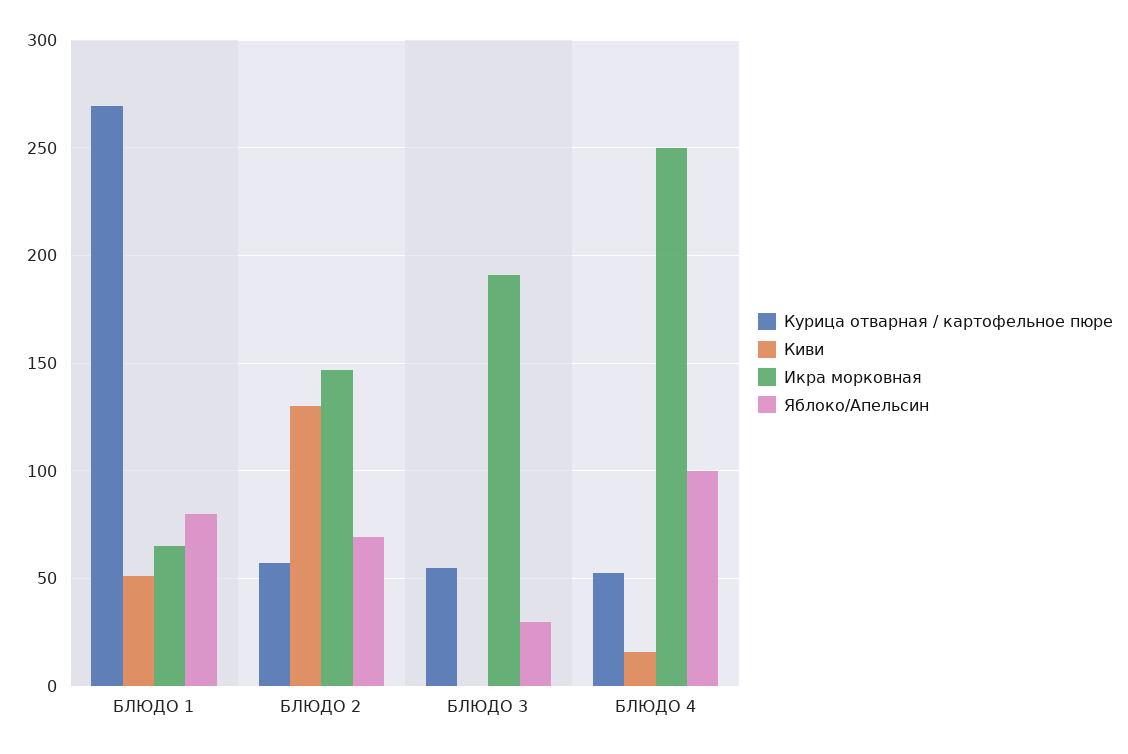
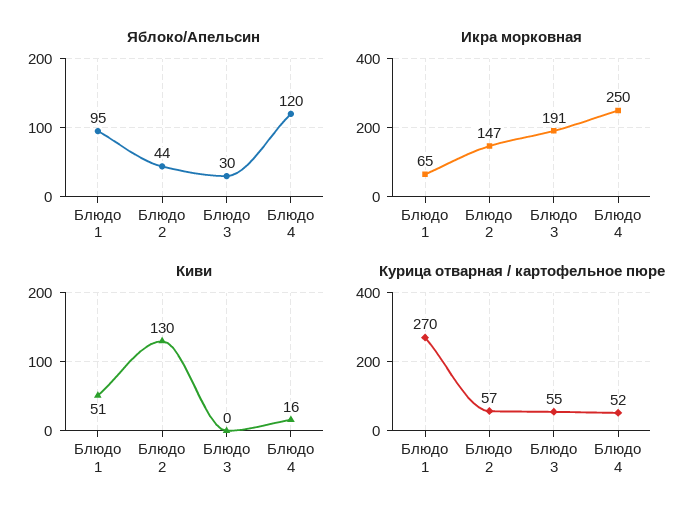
Яблоко/Апельсин, БЛЮДО 1: 80 -> 95
Яблоко/Апельсин, БЛЮДО 2: 70 -> 44
Яблоко/Апельсин, БЛЮДО 4: 100 -> 120

